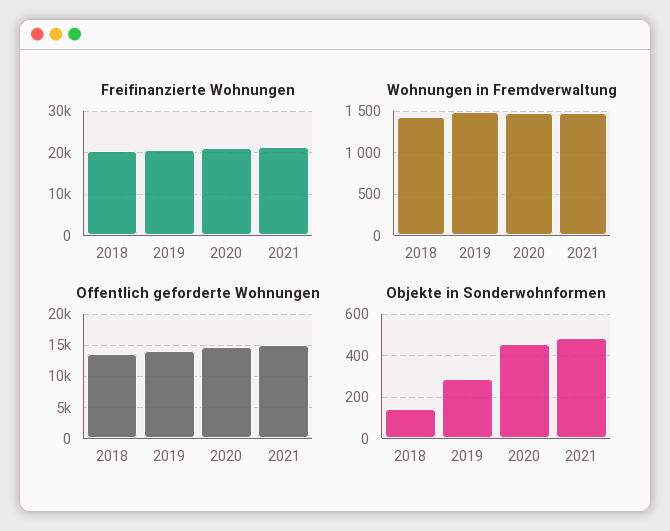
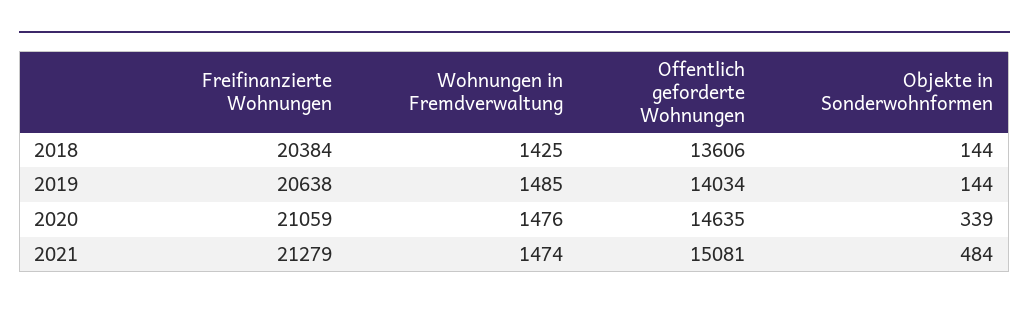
Objekte in Sonderwohnformen, 2019: 300 -> 144
Objekte in Sonderwohnformen, 2020: 450 -> 339

